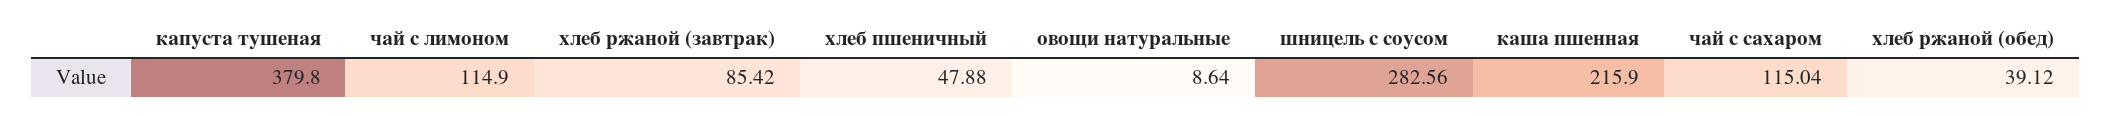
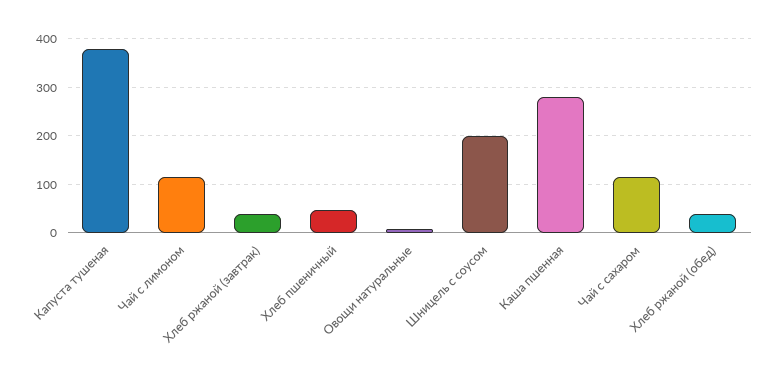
хлеб ржаной (завтрак): 85.42 -> 40
шницель с соусом: 282.56 -> 200
каша пшенная: 215.9 -> 280

